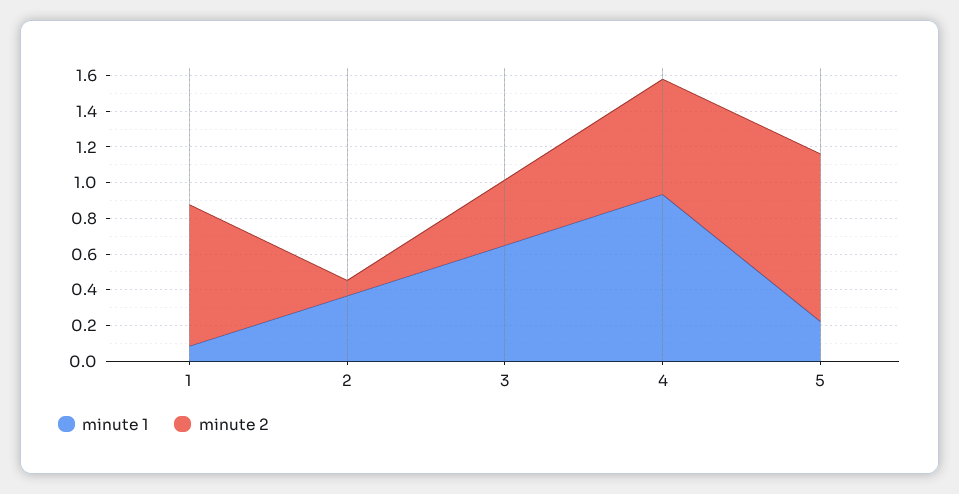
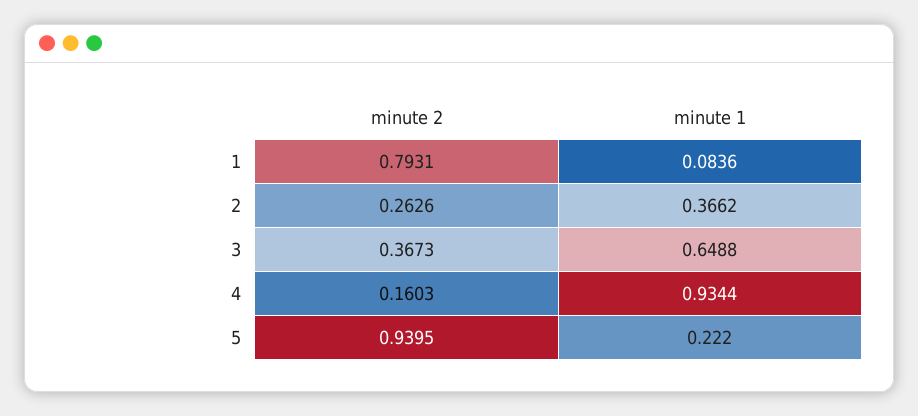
minute 2, 2: 0.1 -> 0.2626
minute 2, 4: 0.65 -> 0.1603

